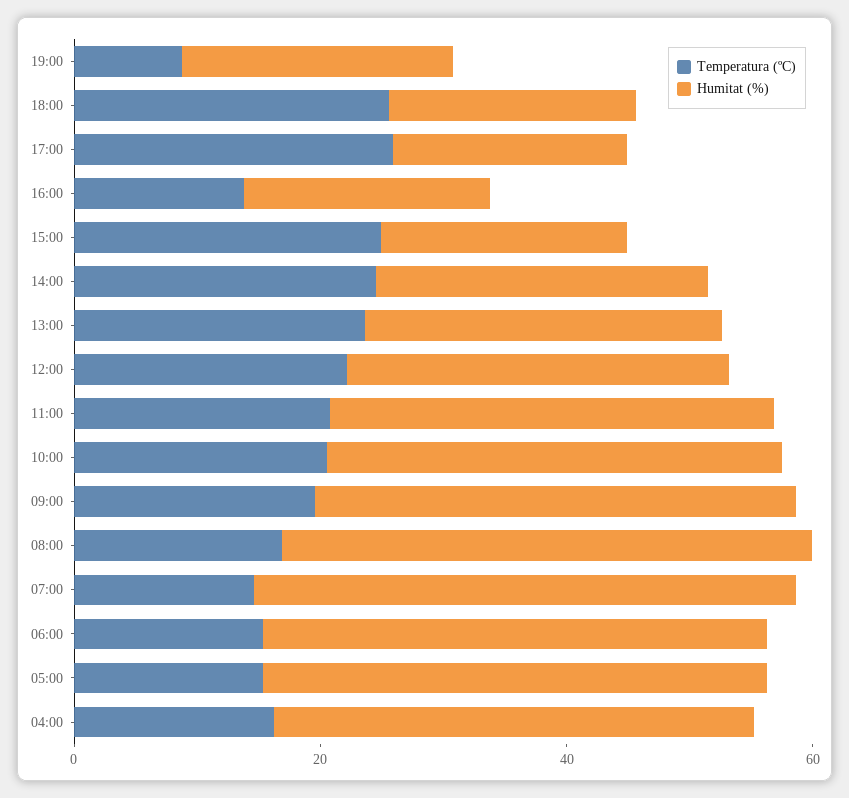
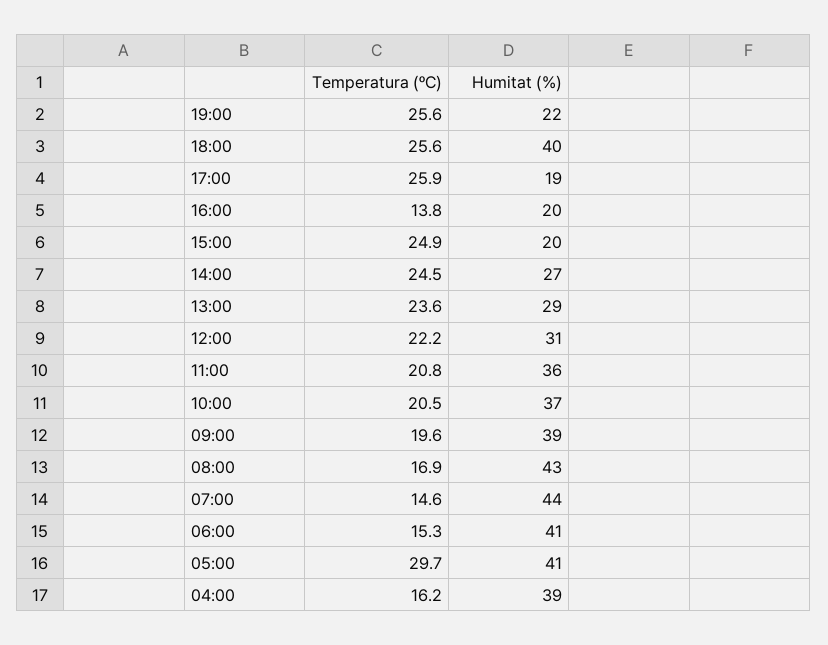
Temperatura (ºC), 19:00: 10 -> 25.6
Humitat (%), 18:00: 20 -> 40
Temperatura (ºC), 05:00: 15 -> 29.7

